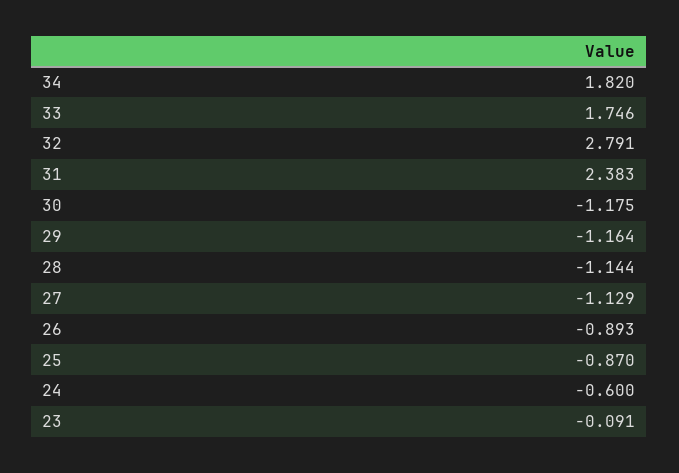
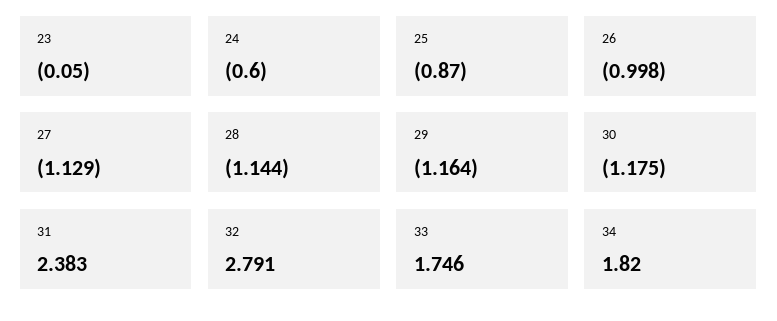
26: -0.893 -> -0.998
23: -0.091 -> -0.05

